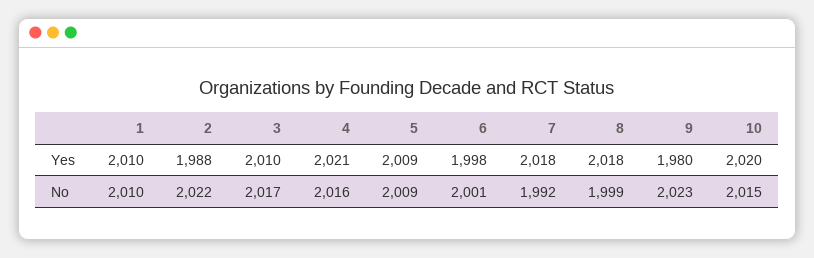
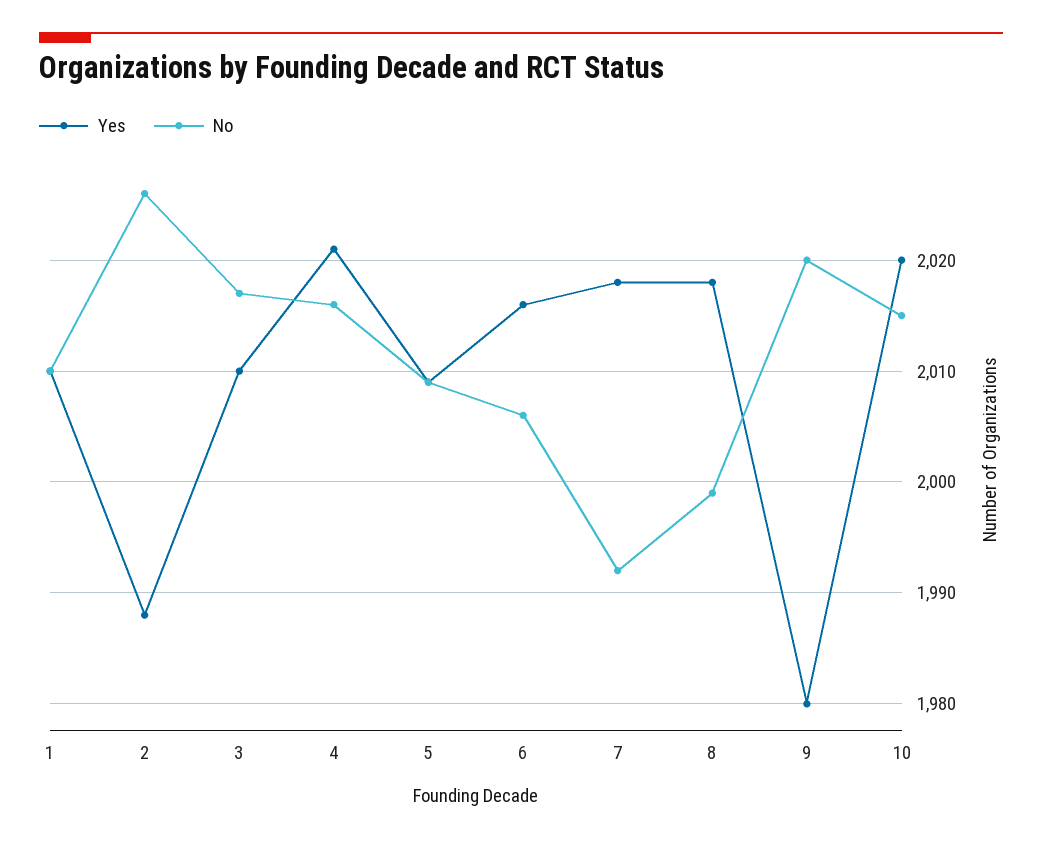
Yes, 6: 1998 -> 2016
No, 2: 2022 -> 2026
No, 6: 2001 -> 2006
No, 9: 2023 -> 2020

